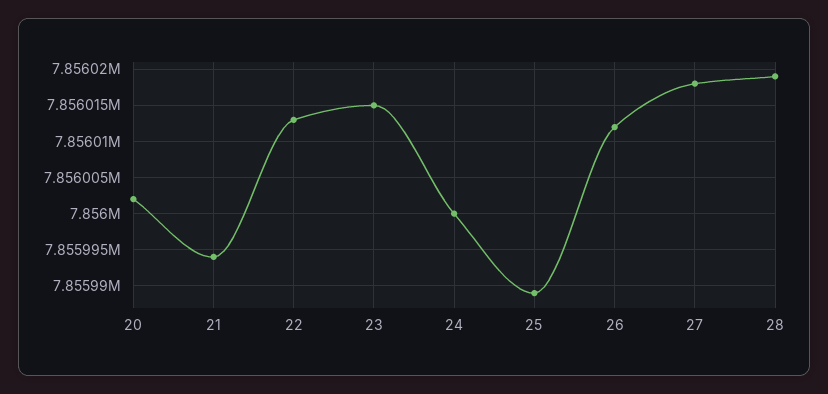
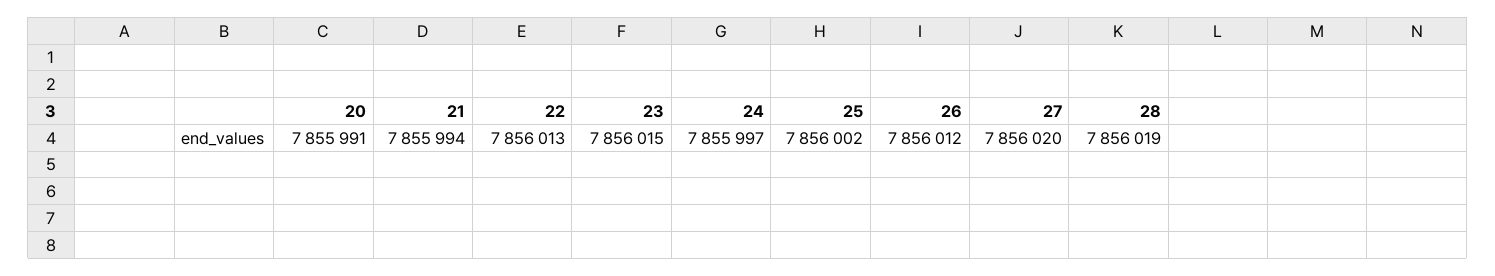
20: 7856002 -> 7855991
24: 7856000 -> 7855997
25: 7855989 -> 7856002
27: 7856018 -> 7856020

